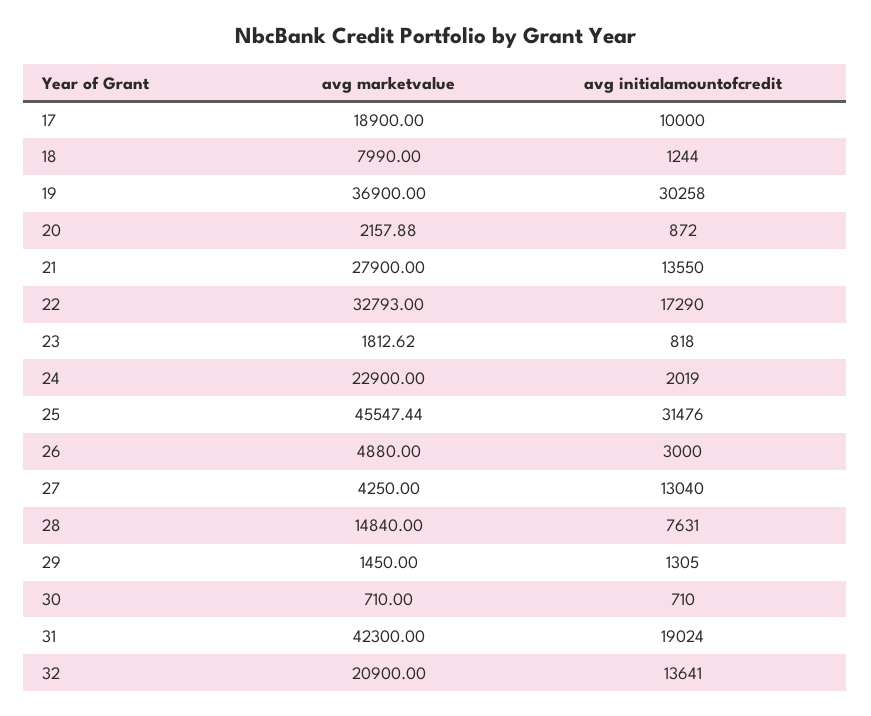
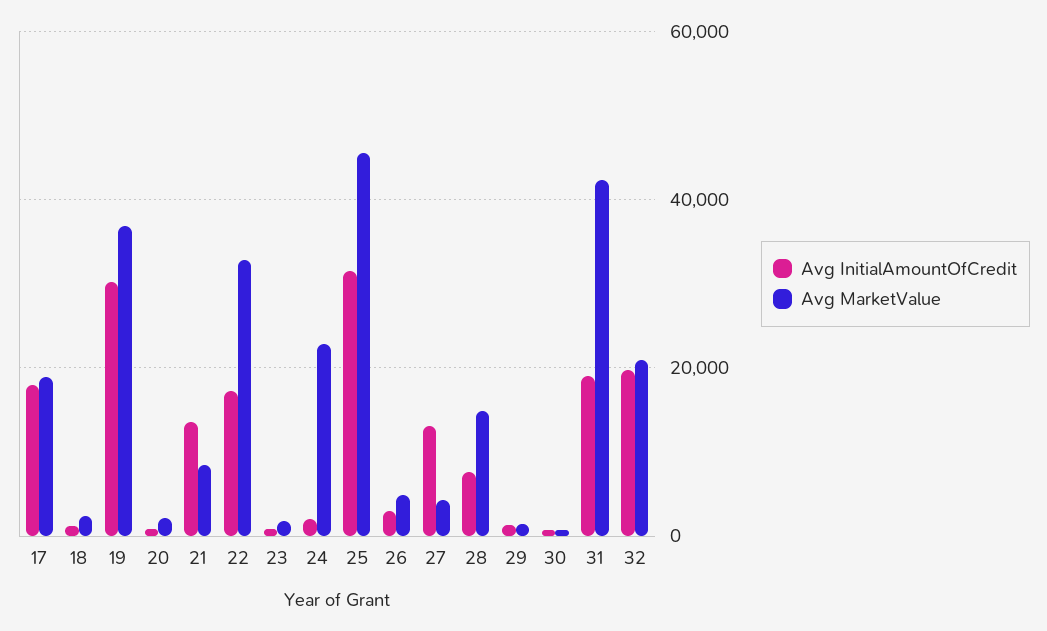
avg initialamountofcredit, 17: 10000 -> 18000
avg marketvalue, 18: 7990 -> 2000
avg marketvalue, 21: 27900 -> 8000
avg initialamountofcredit, 32: 13641 -> 20000

